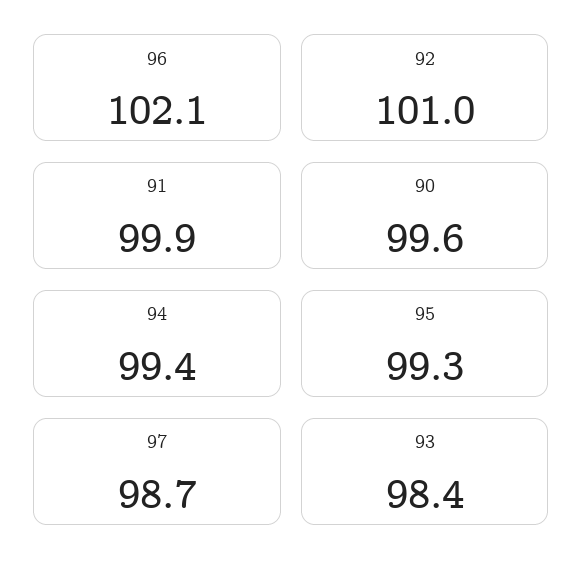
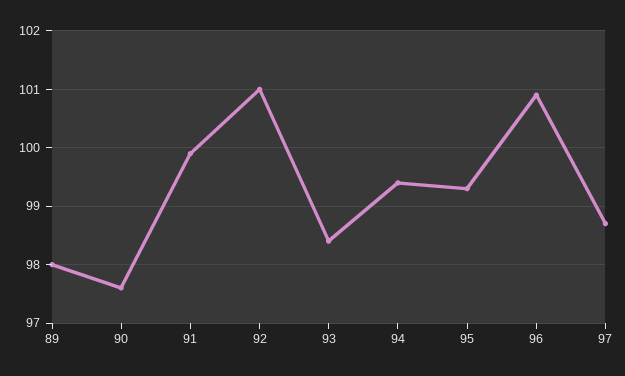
96: 102.1 -> 101
90: 99.6 -> 97.5
89: none -> 98

